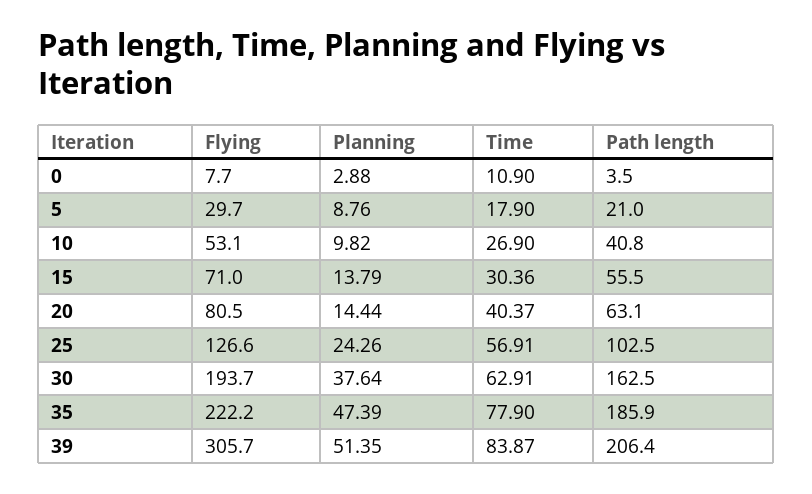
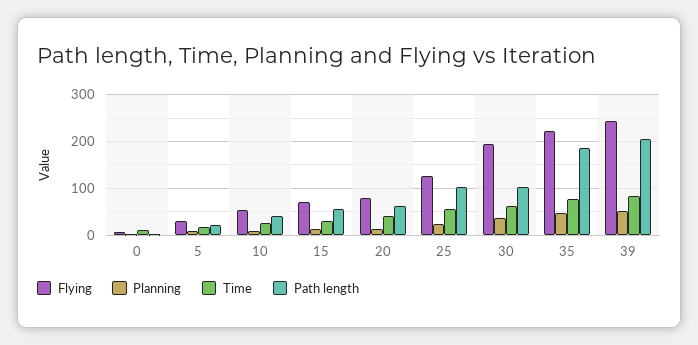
Path length, 30: 162.5 -> 100
Flying, 39: 305.7 -> 240

